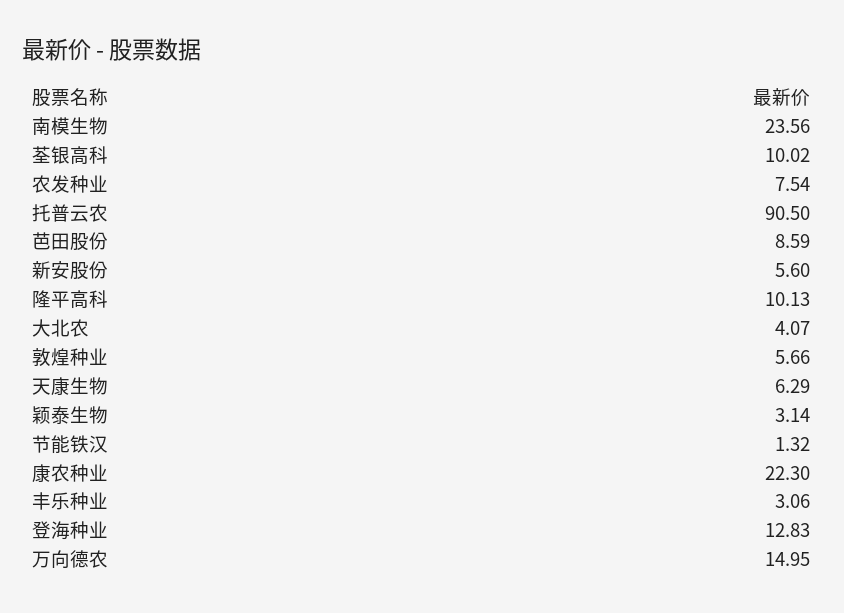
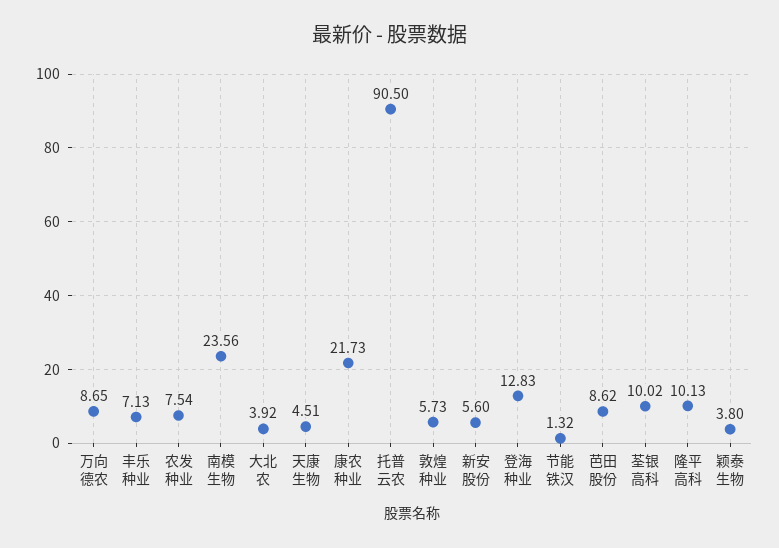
芭田股份: 8.59 -> 8.62
大北农: 4.07 -> 3.92
敦煌种业: 5.66 -> 5.73
天康生物: 6.29 -> 4.51
颖泰生物: 3.14 -> 3.8
康农种业: 22.3 -> 21.73
丰乐种业: 3.06 -> 7.13
万向德农: 14.95 -> 8.65

